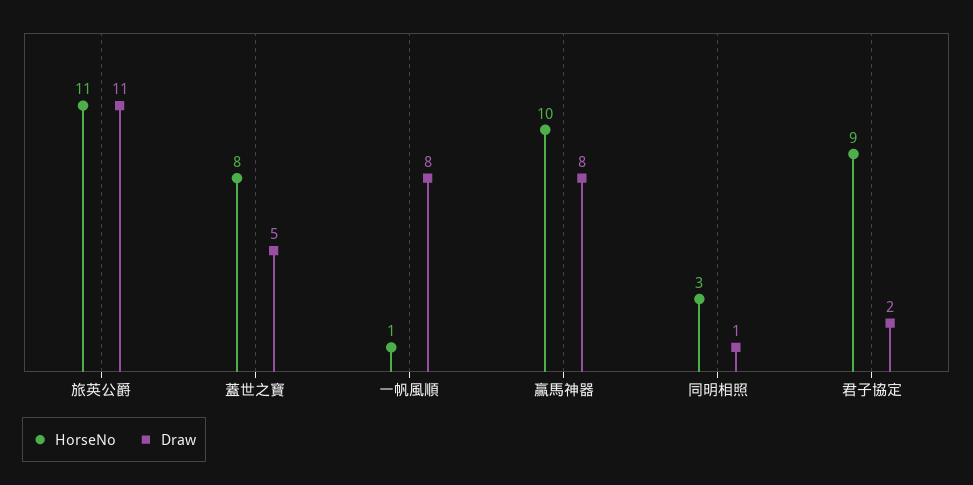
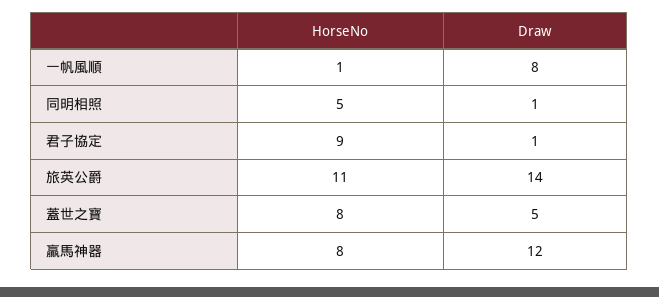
Draw, 旅英公爵: 11 -> 14
HorseNo, 贏馬神器: 10 -> 8
Draw, 贏馬神器: 8 -> 12
HorseNo, 同明相照: 3 -> 5
Draw, 君子協定: 2 -> 1

